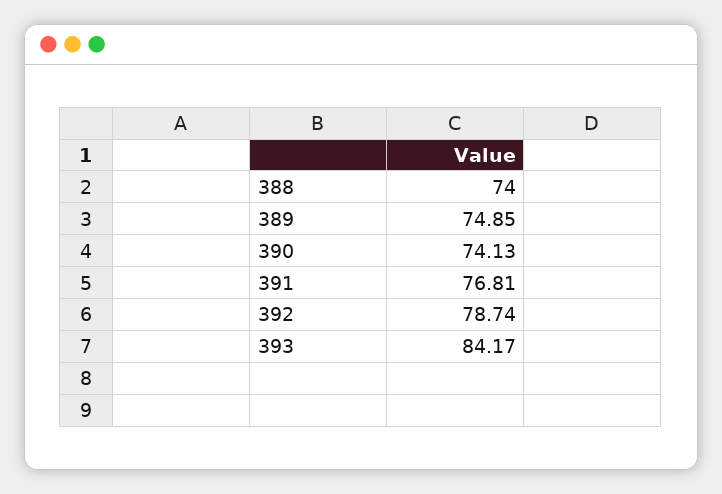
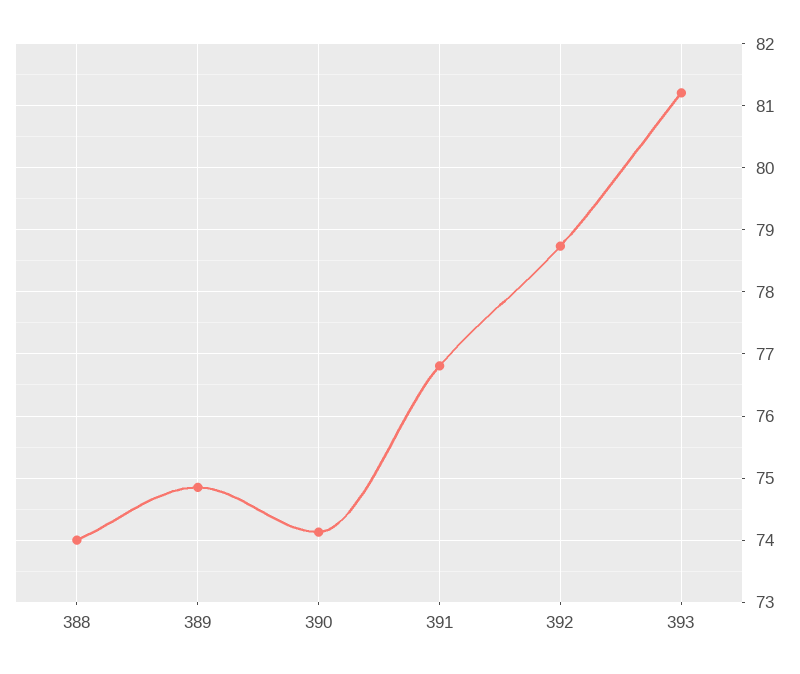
393: 84.17 -> 81.2

